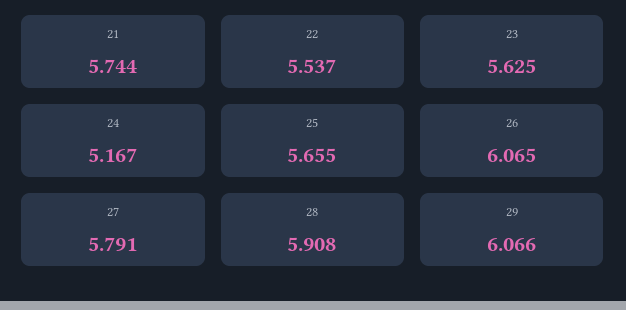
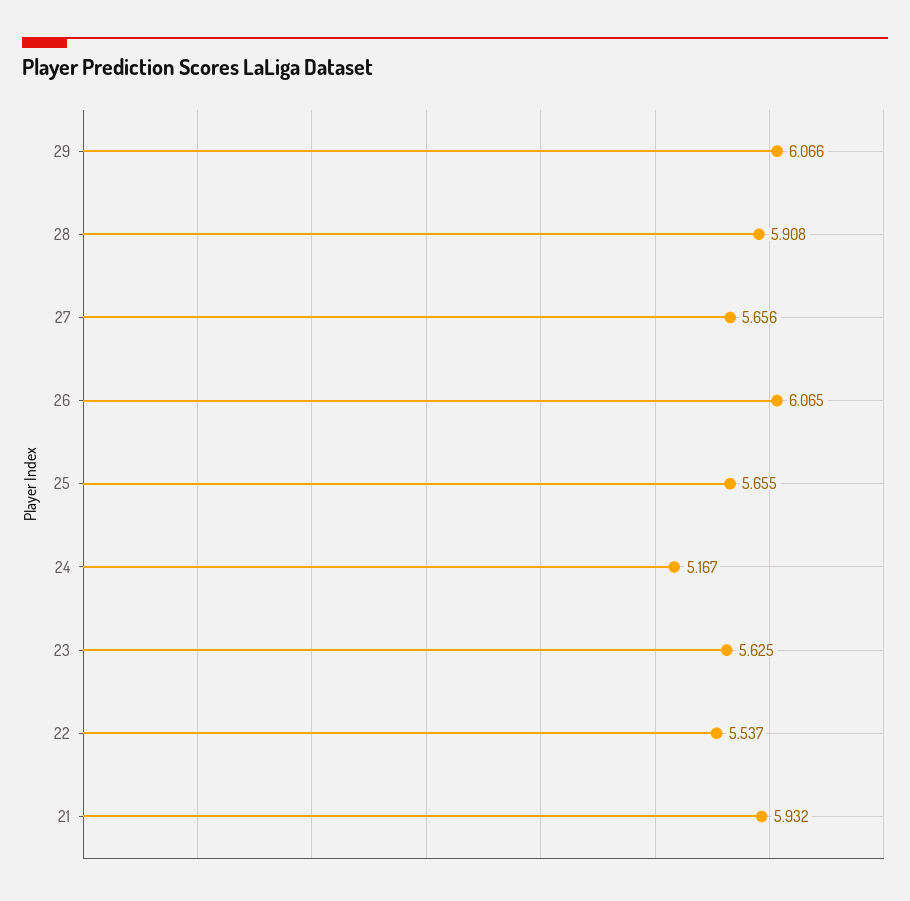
21: 5.744 -> 5.932
27: 5.791 -> 5.656

